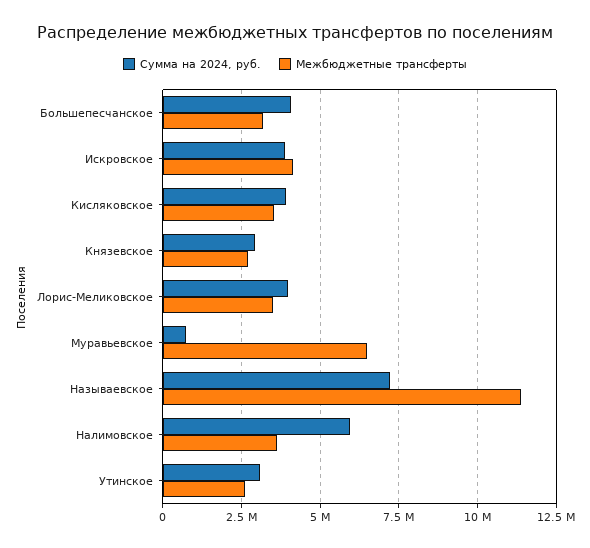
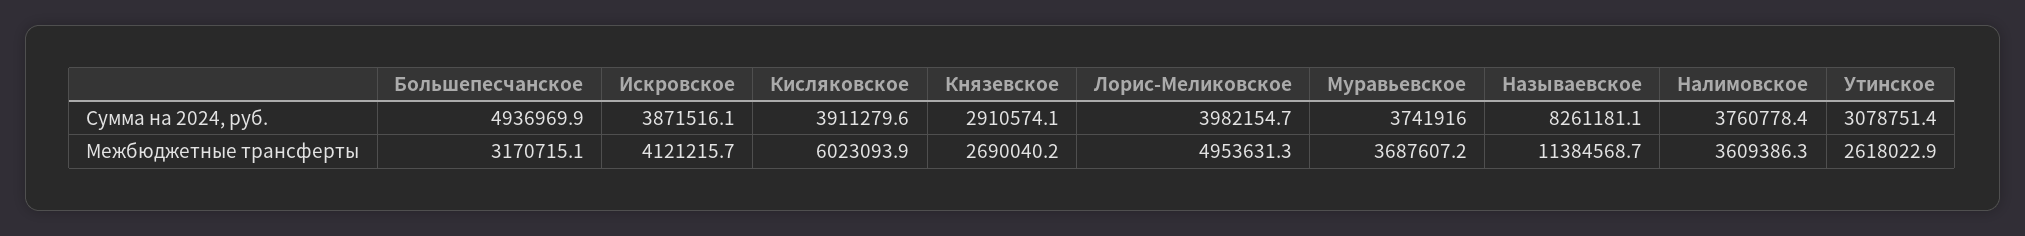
Сумма на 2024, руб., Большепесчанское: 4000000 -> 4936969.9
Межбюджетные трансферты, Кисляковское: 3500000 -> 6023093.9
Межбюджетные трансферты, Лорис-Меликовское: 3500000 -> 4953631.3
Сумма на 2024, руб., Муравьевское: 750000 -> 3741916
Межбюджетные трансферты, Муравьевское: 6500000 -> 3687607.2
Сумма на 2024, руб., Называевское: 7250000 -> 8261181.1
Сумма на 2024, руб., Налимовское: 6000000 -> 3760778.4

